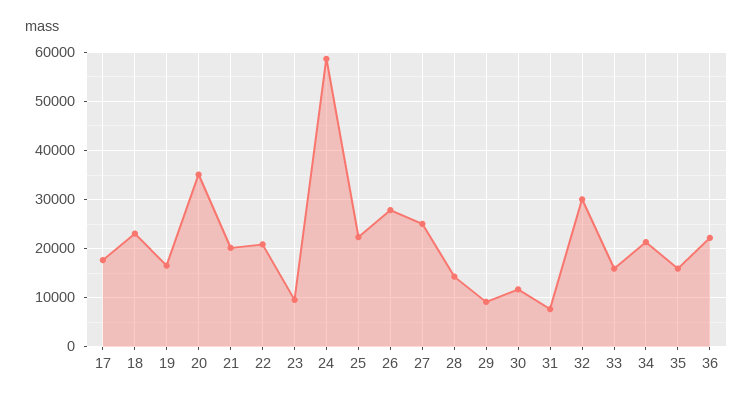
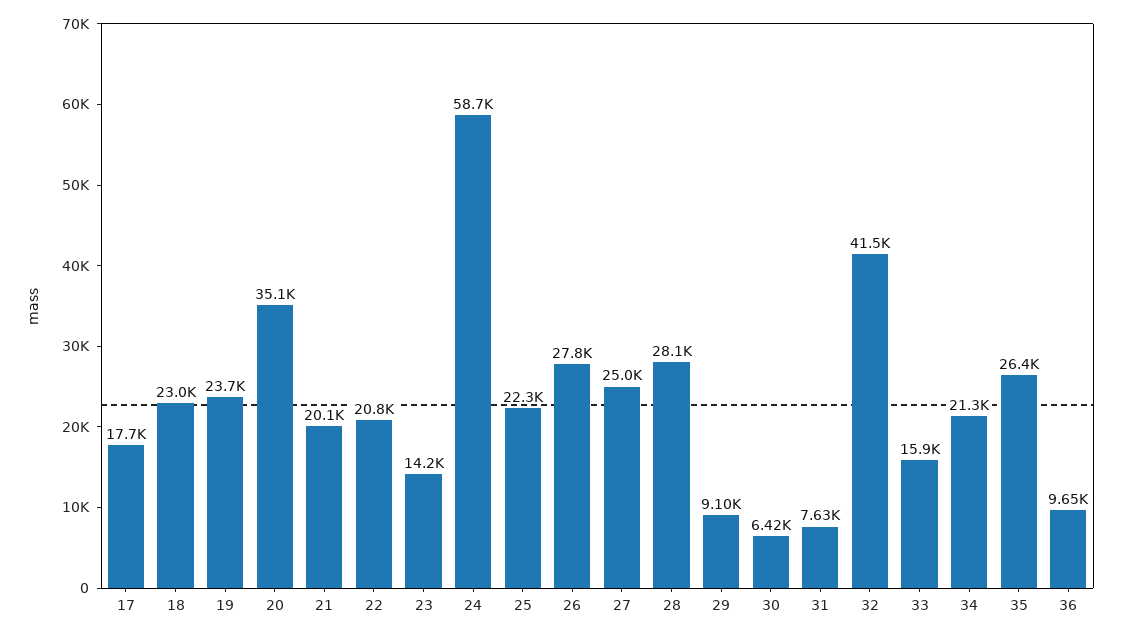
19: 16000 -> 23700
23: 10000 -> 14200
28: 14000 -> 28100
30: 12000 -> 6420
32: 30000 -> 41500
35: 16000 -> 26400
36: 22000 -> 9650

